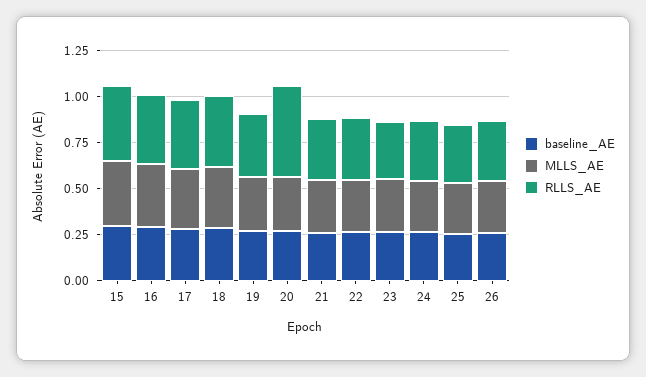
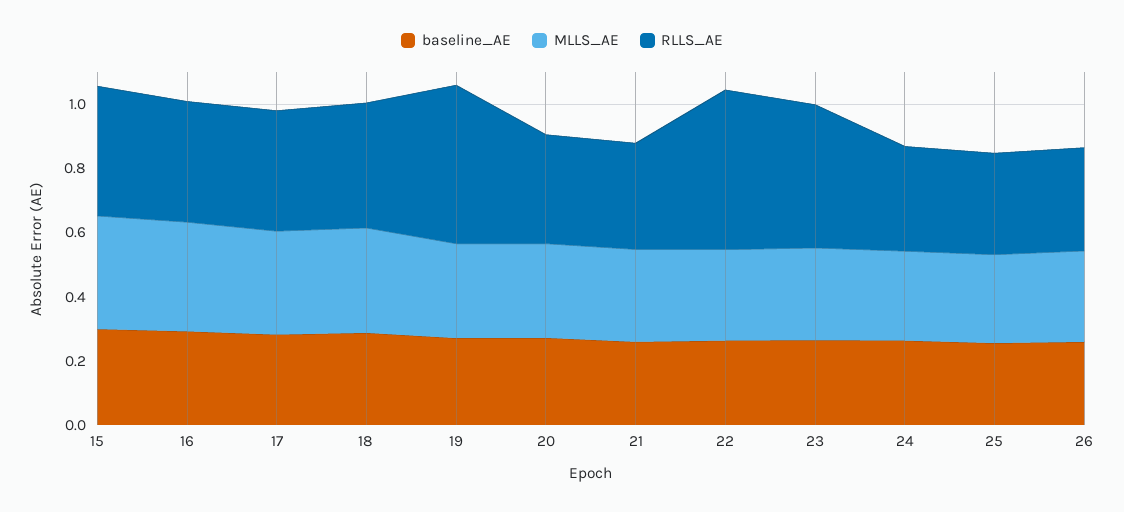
RLLS_AE, 19: 0.35 -> 0.5
RLLS_AE, 20: 0.5 -> 0.35
RLLS_AE, 22: 0.35 -> 0.5
RLLS_AE, 23: 0.3 -> 0.45

